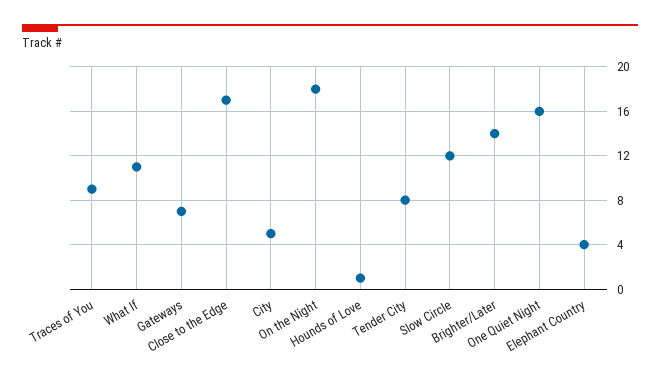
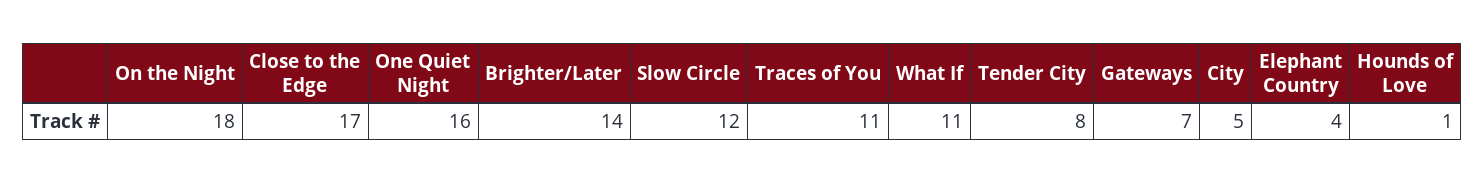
Traces of You: 9 -> 11

